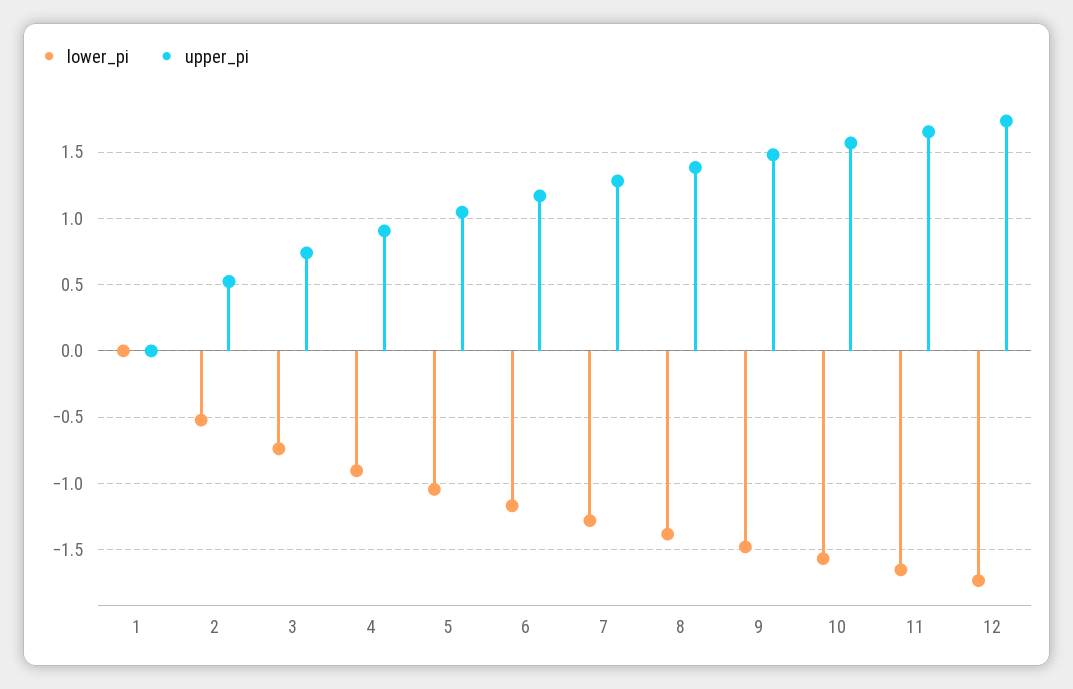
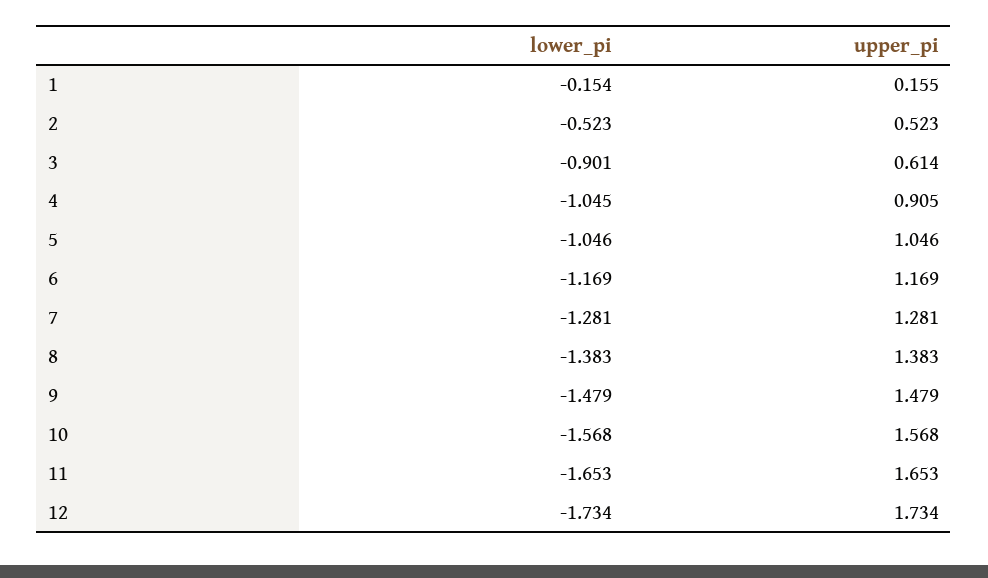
lower_pi, 1: 0 -> -0.154
upper_pi, 1: 0 -> 0.155
lower_pi, 3: -0.75 -> -0.901
upper_pi, 3: 0.75 -> 0.614
lower_pi, 4: -0.9 -> -1.045

